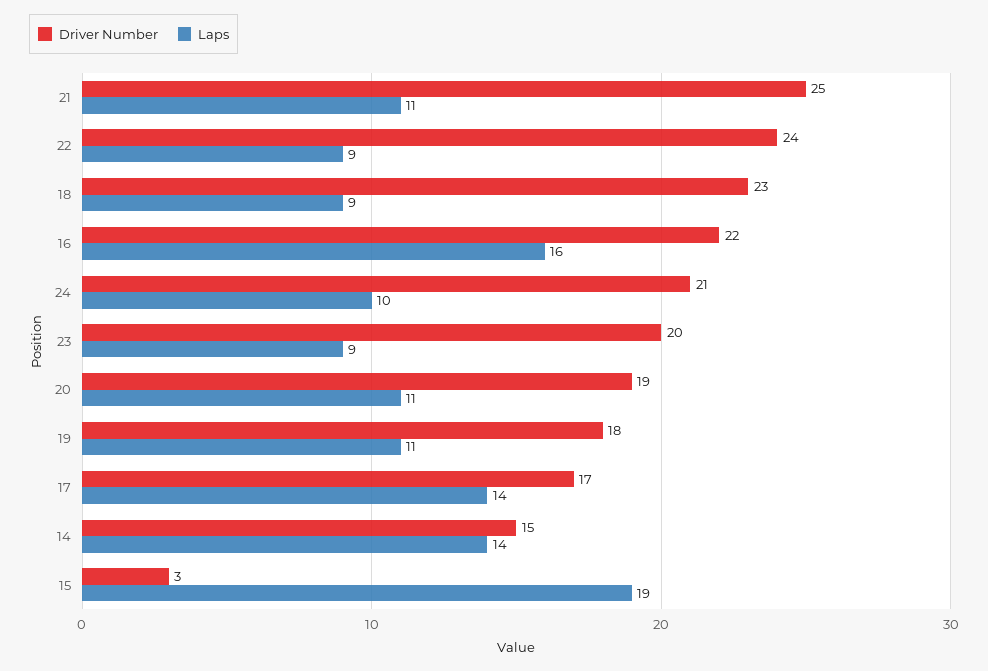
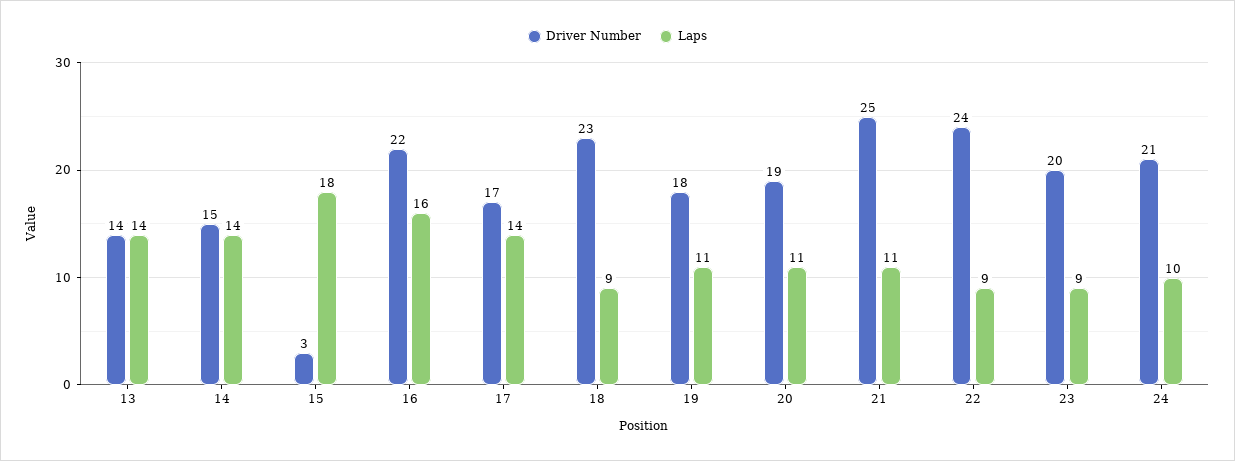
Laps, 15: 19 -> 18
Driver Number, 13: none -> 14
Laps, 13: none -> 14

